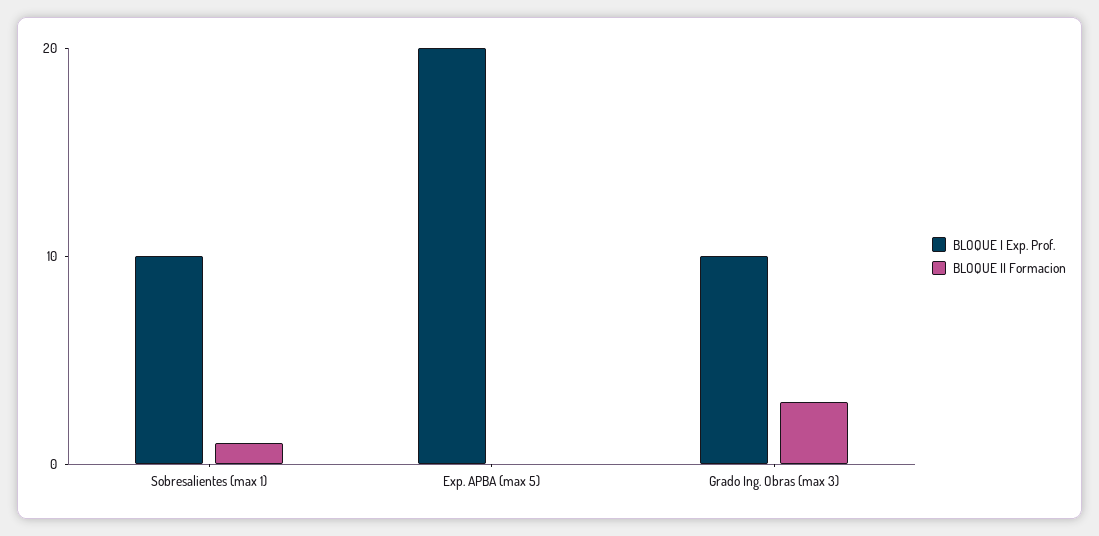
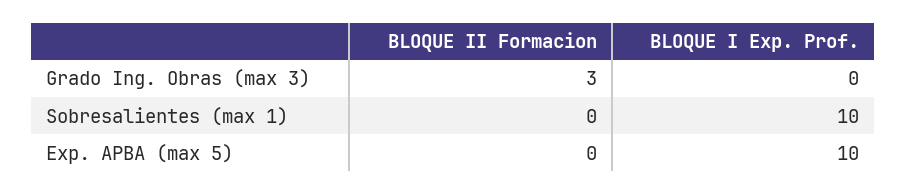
BLOQUE II Formacion, Sobresalientes (max 1): 1 -> 0
BLOQUE I Exp. Prof., Exp. APBA (max 5): 20 -> 10
BLOQUE I Exp. Prof., Grado Ing. Obras (max 3): 10 -> 0

